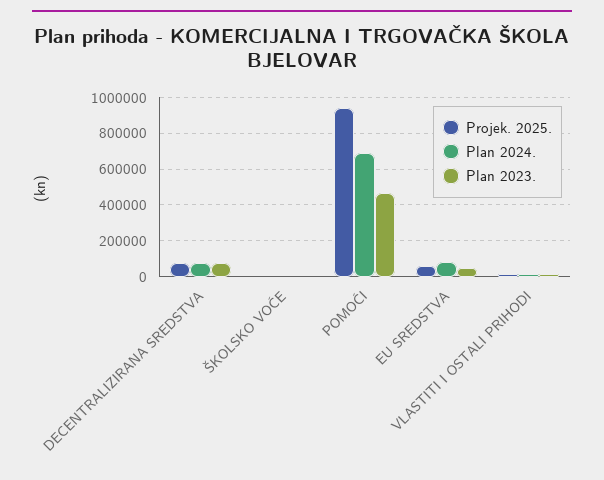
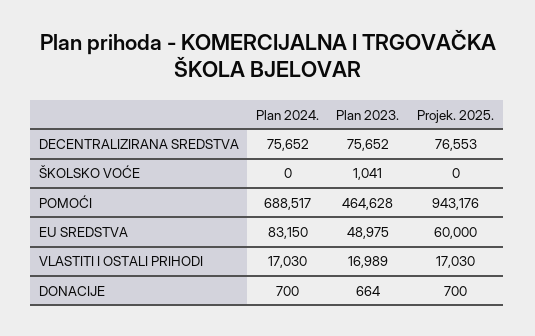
Plan 2024., DONACIJE: none -> 700
Plan 2023., DONACIJE: none -> 664
Projek. 2025., DONACIJE: none -> 700

